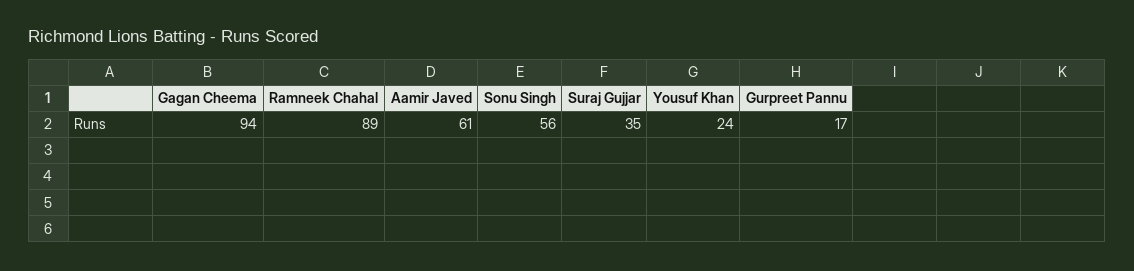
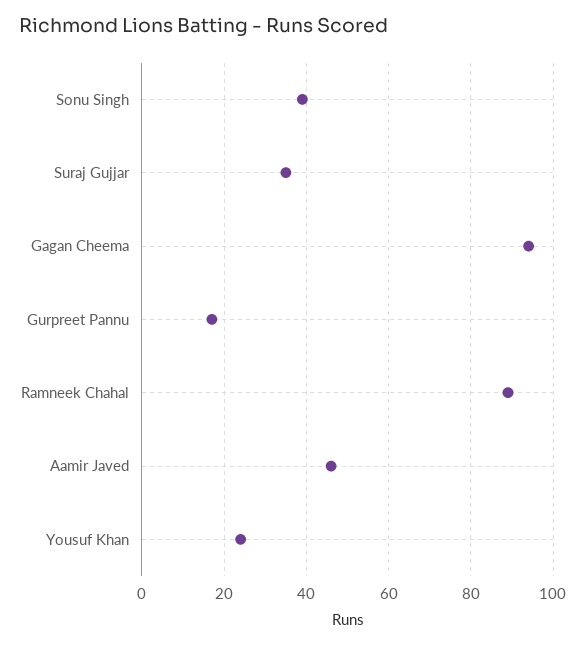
Aamir Javed: 61 -> 45
Sonu Singh: 56 -> 40

